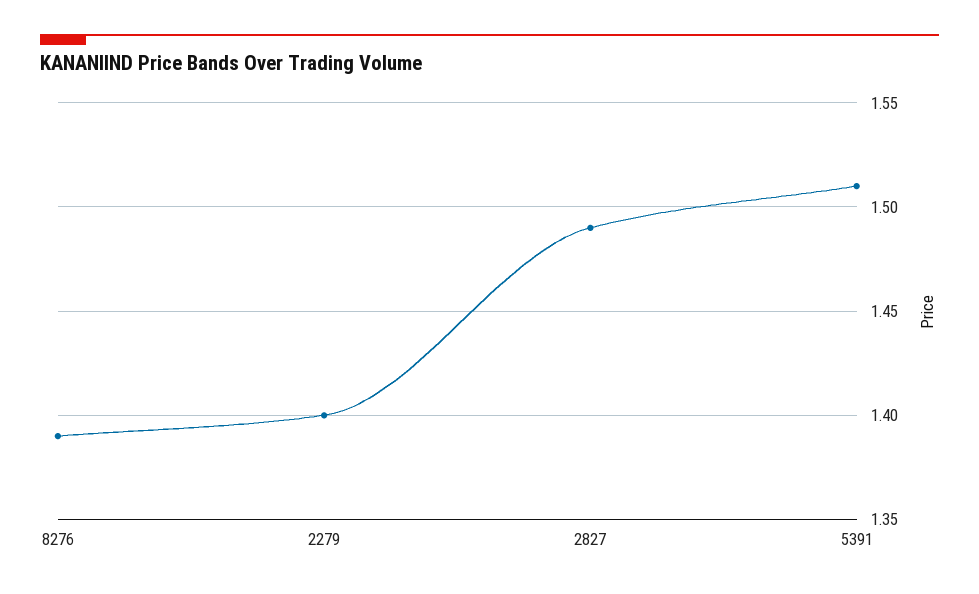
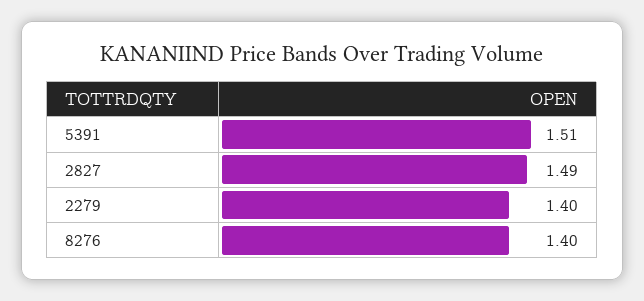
8276: 1.39 -> 1.4

